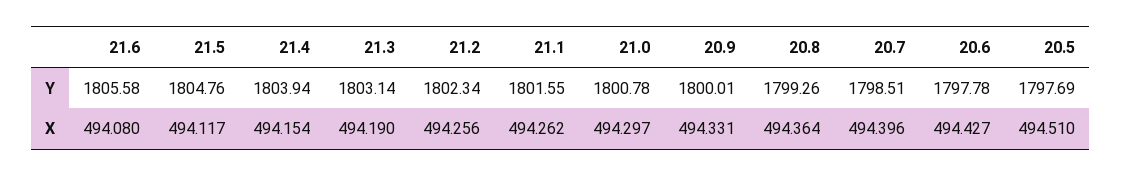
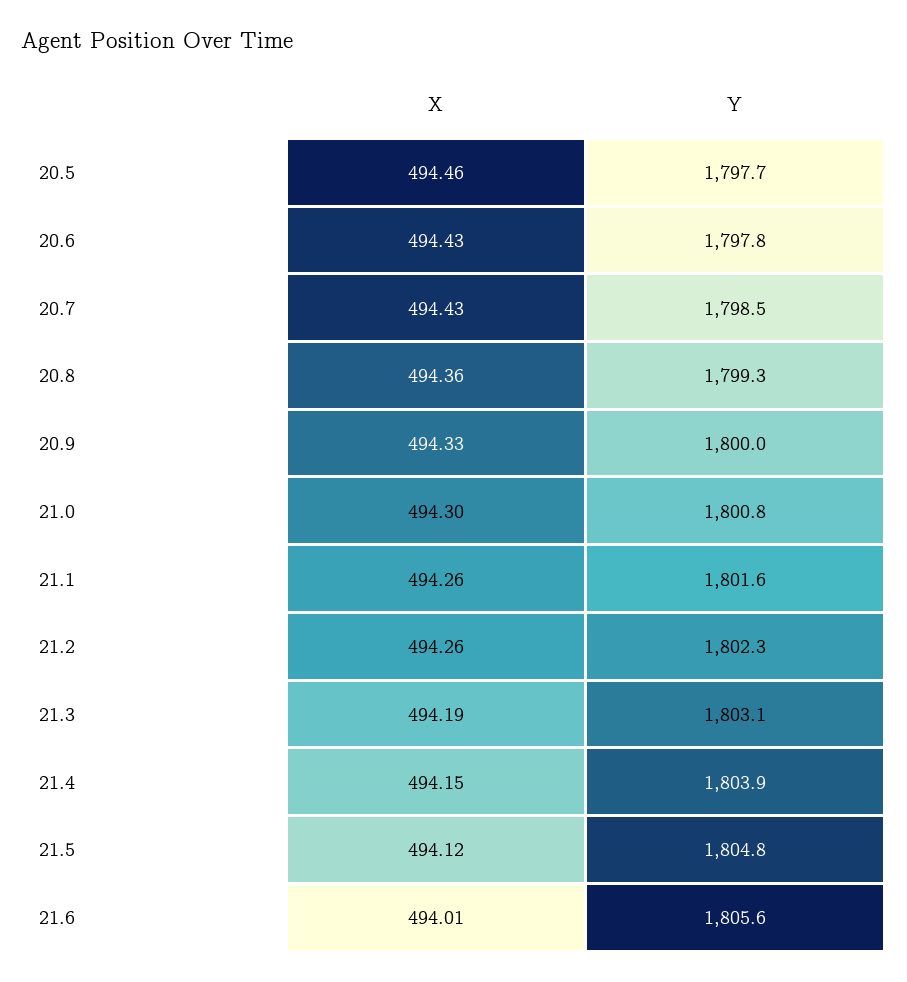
21.6, X: 494.08 -> 494.01
20.7, X: 494.396 -> 494.43
20.5, X: 494.51 -> 494.46

